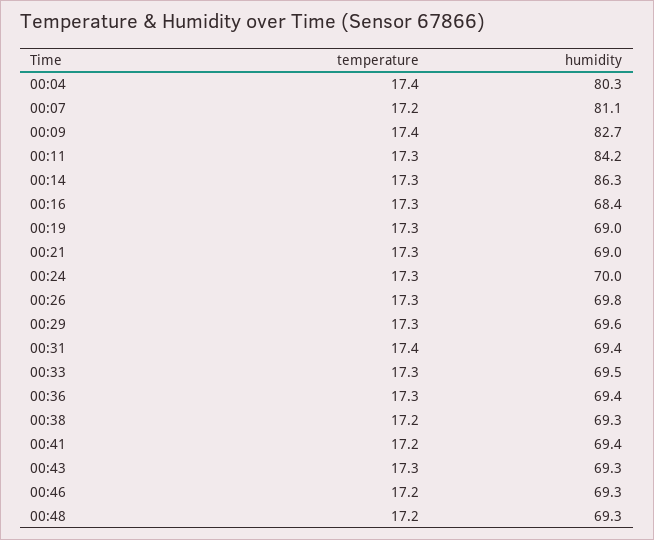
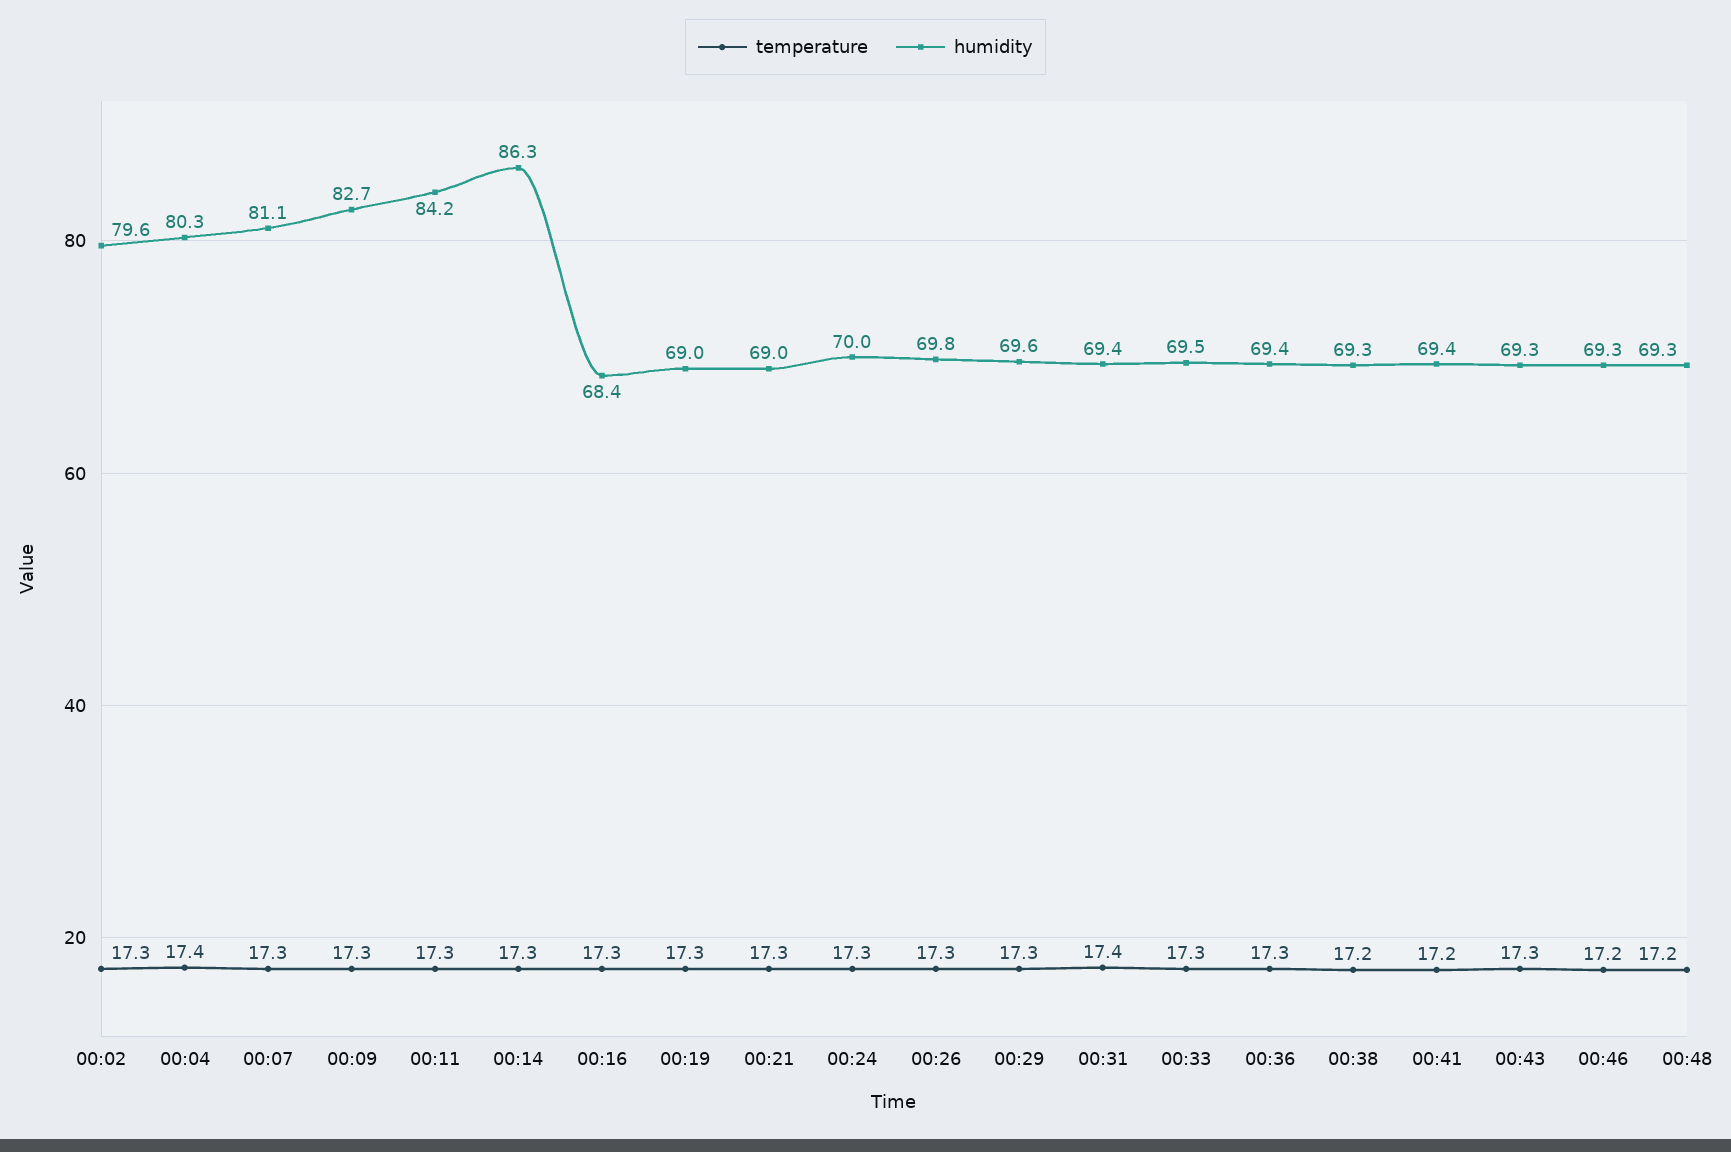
temperature, 00:07: 17.2 -> 17.3
temperature, 00:09: 17.4 -> 17.3
temperature, 00:02: none -> 17.3
humidity, 00:02: none -> 79.6

